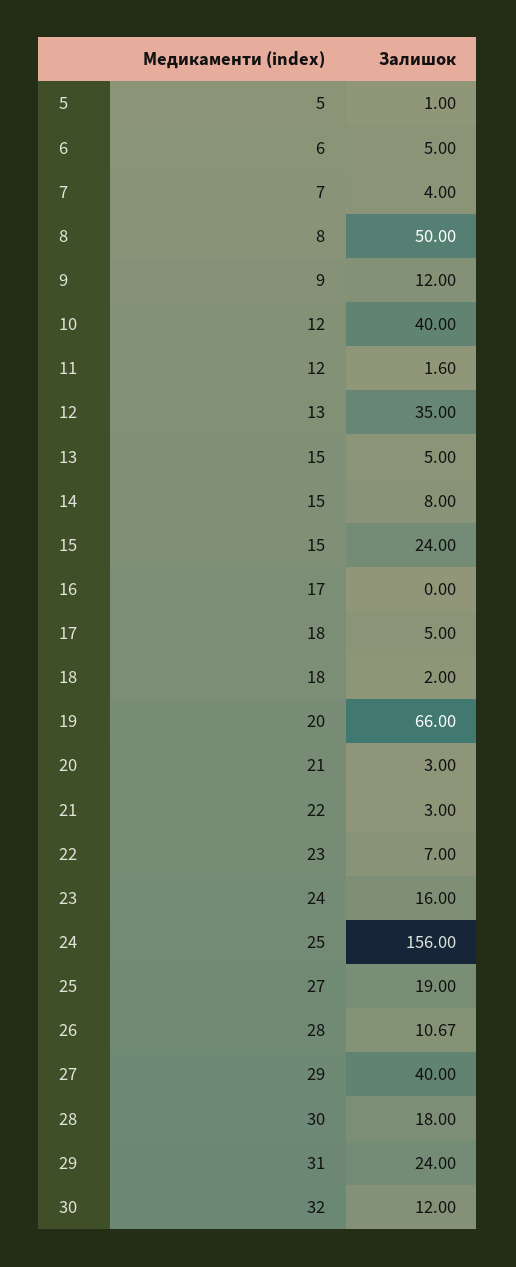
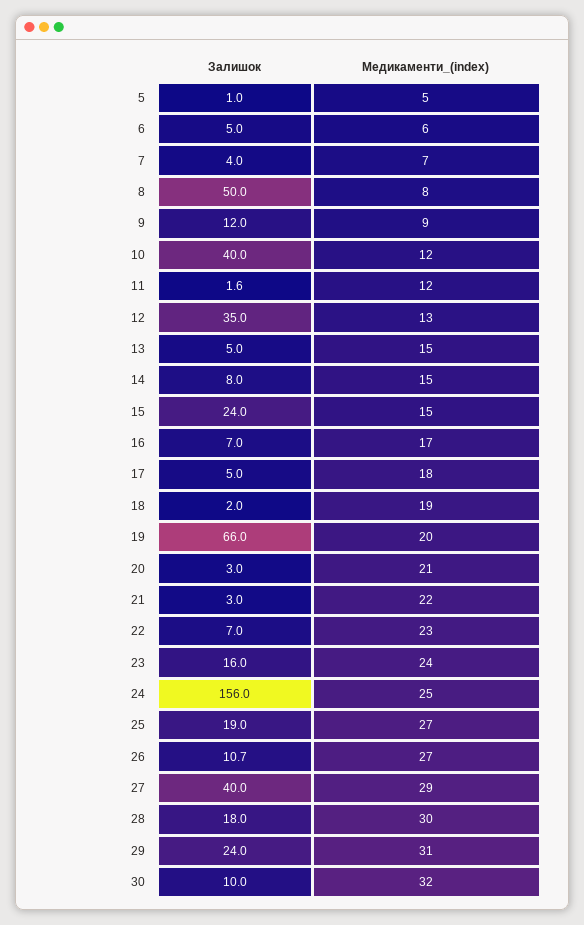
Залишок, 16: 0 -> 7
Медикаменти (index), 18: 18 -> 19
Медикаменти (index), 26: 28 -> 27
Залишок, 30: 12 -> 10

